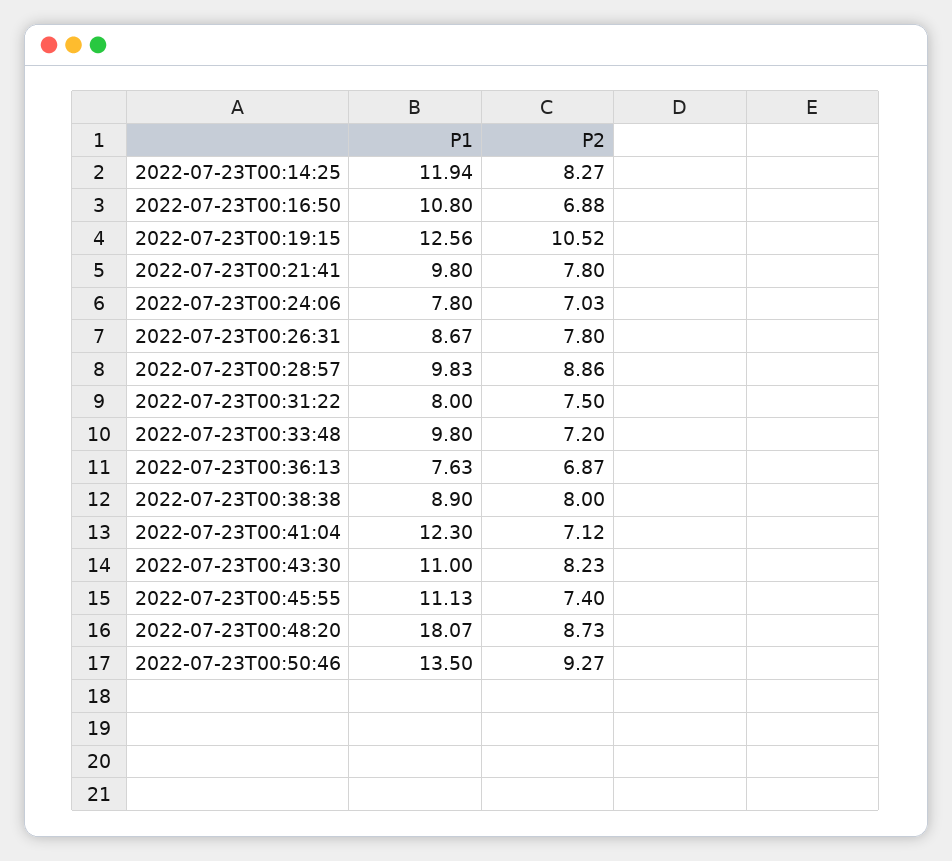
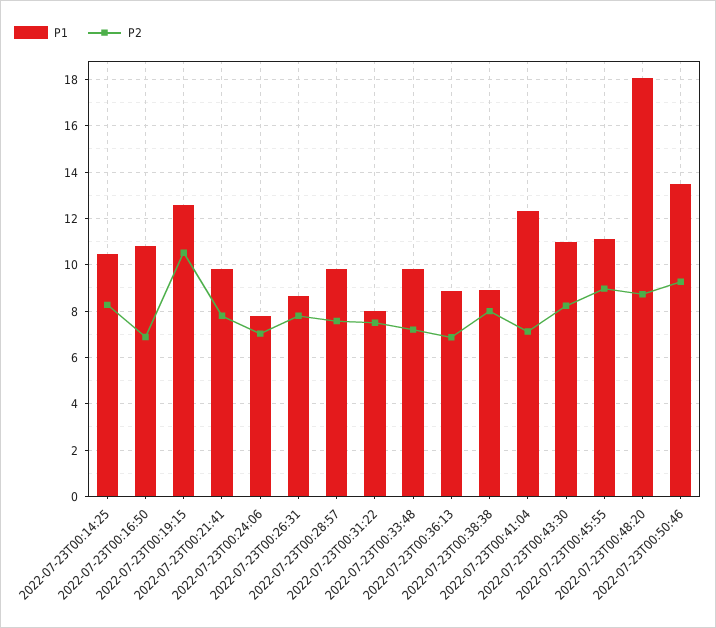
P1, 2022-07-23T00:14:25: 11.94 -> 10.5
P2, 2022-07-23T00:28:57: 8.86 -> 7.5
P1, 2022-07-23T00:36:13: 7.63 -> 9
P2, 2022-07-23T00:45:55: 7.4 -> 9

